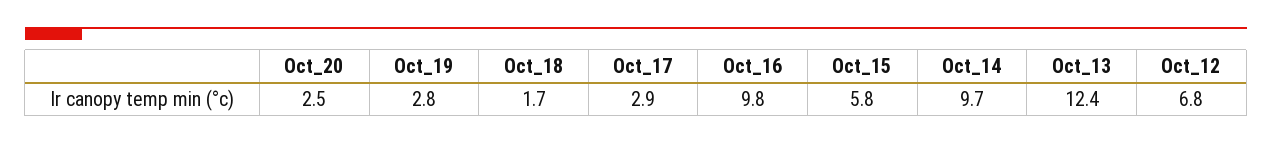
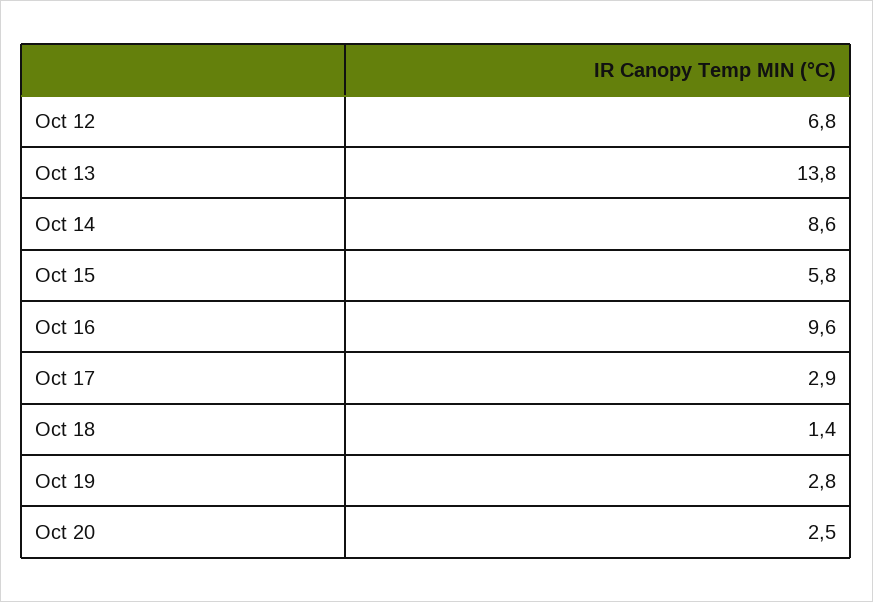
Oct_18: 1.7 -> 1.4
Oct_16: 9.8 -> 9.6
Oct_14: 9.7 -> 8.6
Oct_13: 12.4 -> 13.8

